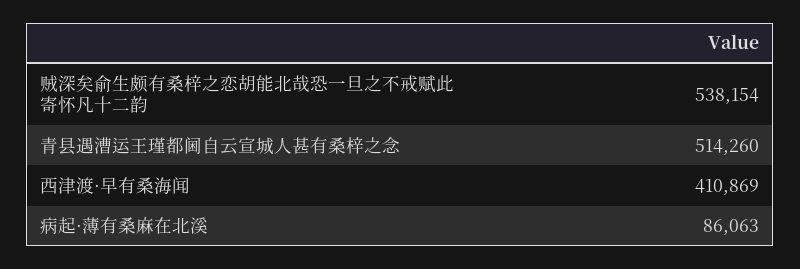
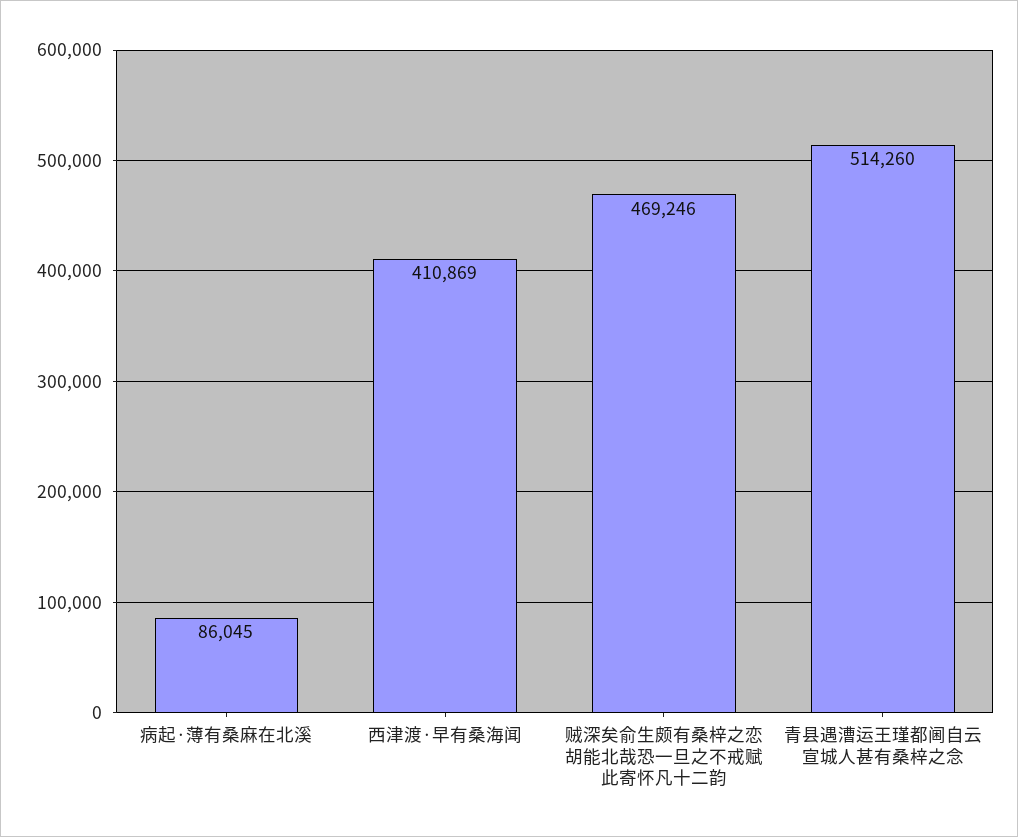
贼深矣俞生颇有桑梓之恋胡能北哉恐一旦之不戒赋此寄怀凡十二韵: 538154 -> 469246
病起·薄有桑麻在北溪: 86063 -> 86045

